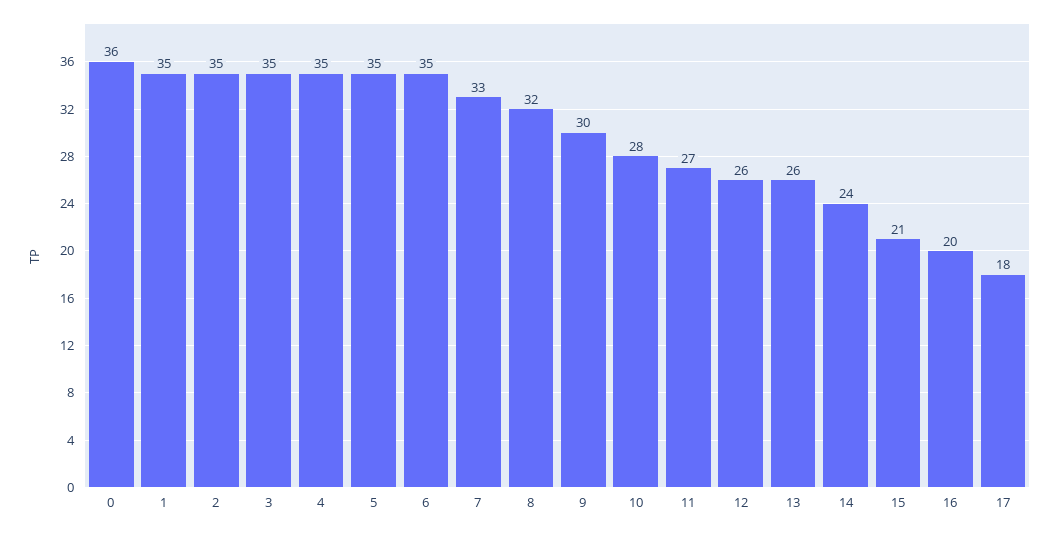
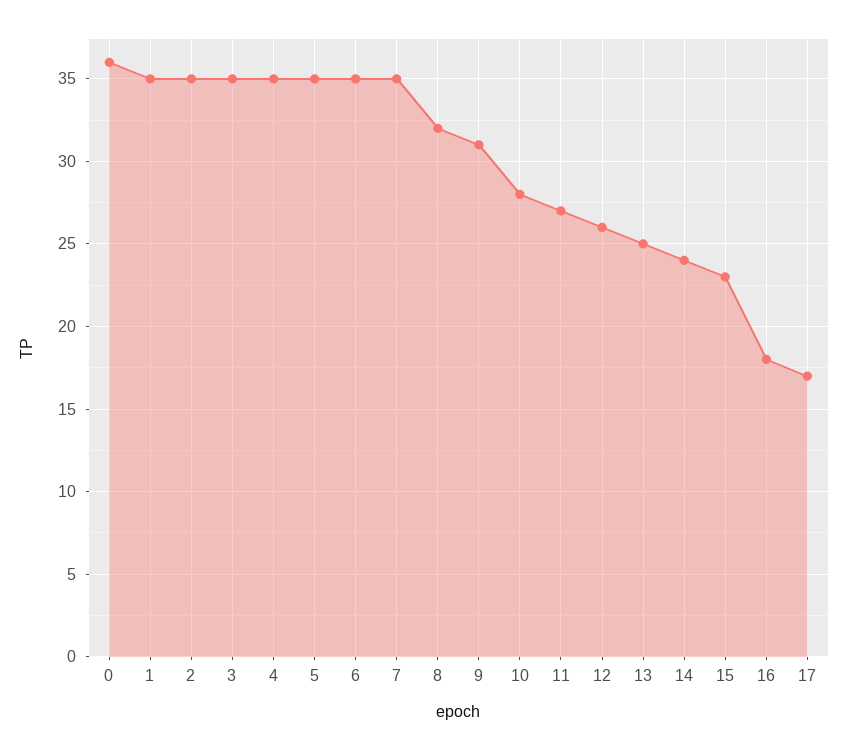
7: 33 -> 35
9: 30 -> 31
13: 26 -> 25
15: 21 -> 23
16: 20 -> 18
17: 18 -> 17

